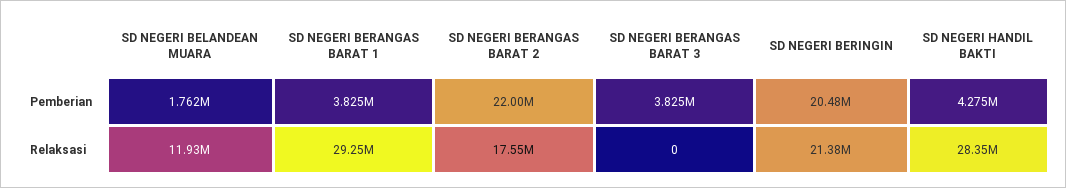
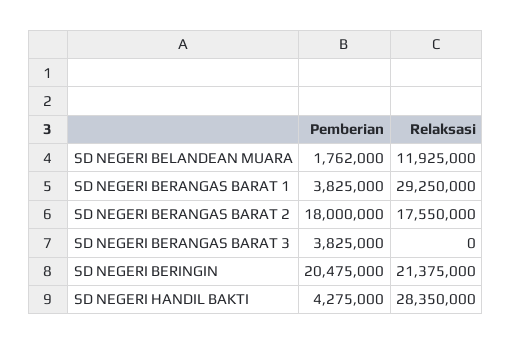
SD NEGERI BERANGAS BARAT 2, Pemberian: 22000000 -> 18000000

